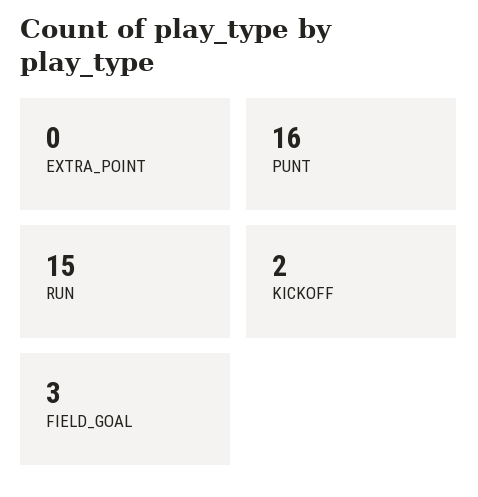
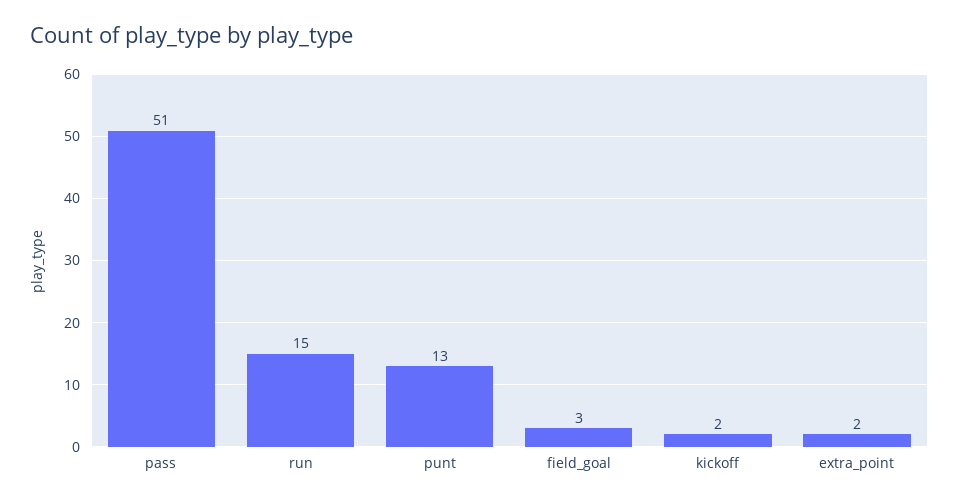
EXTRA_POINT: 0 -> 2
PUNT: 16 -> 13
pass: none -> 51

